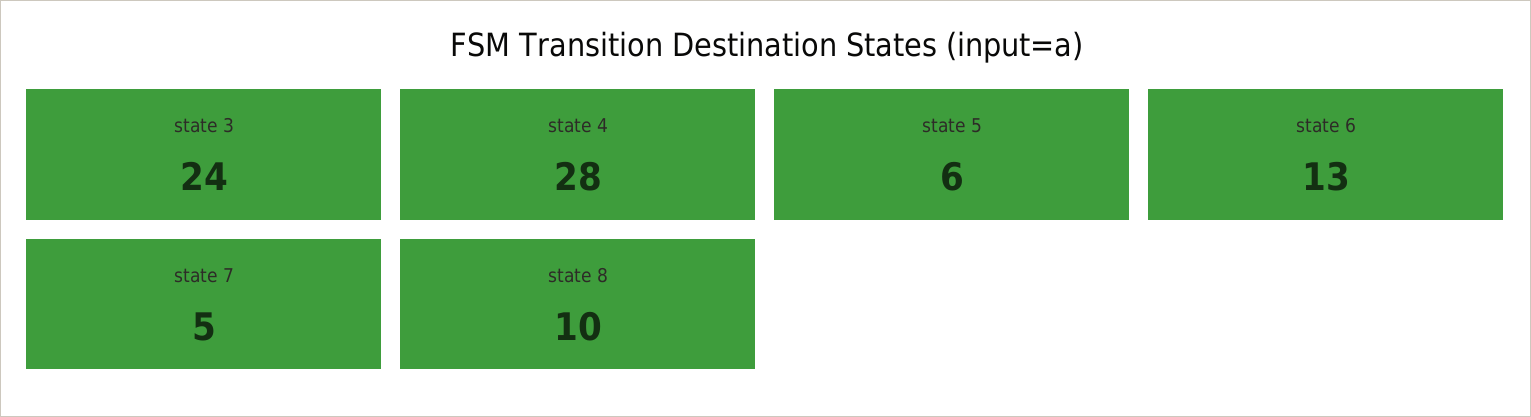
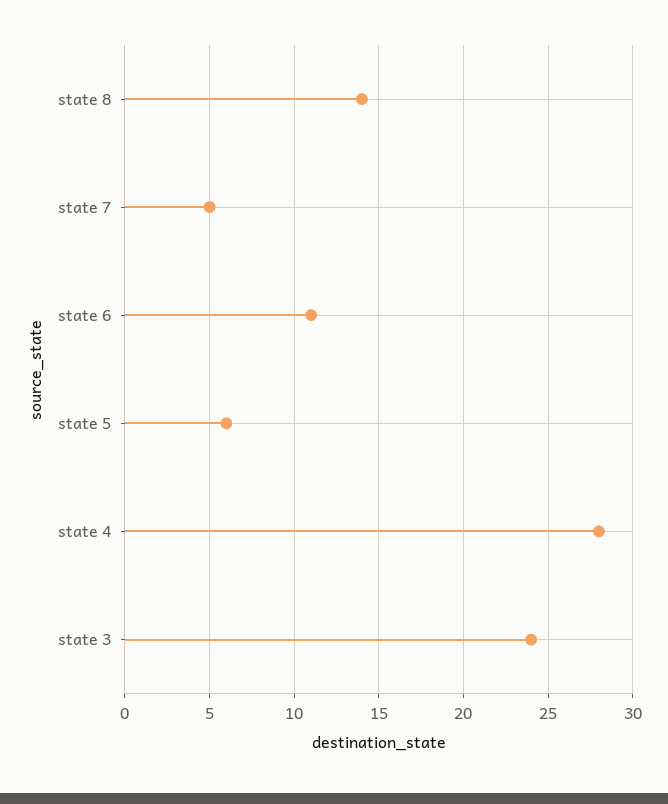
state 6: 13 -> 11
state 8: 10 -> 14

